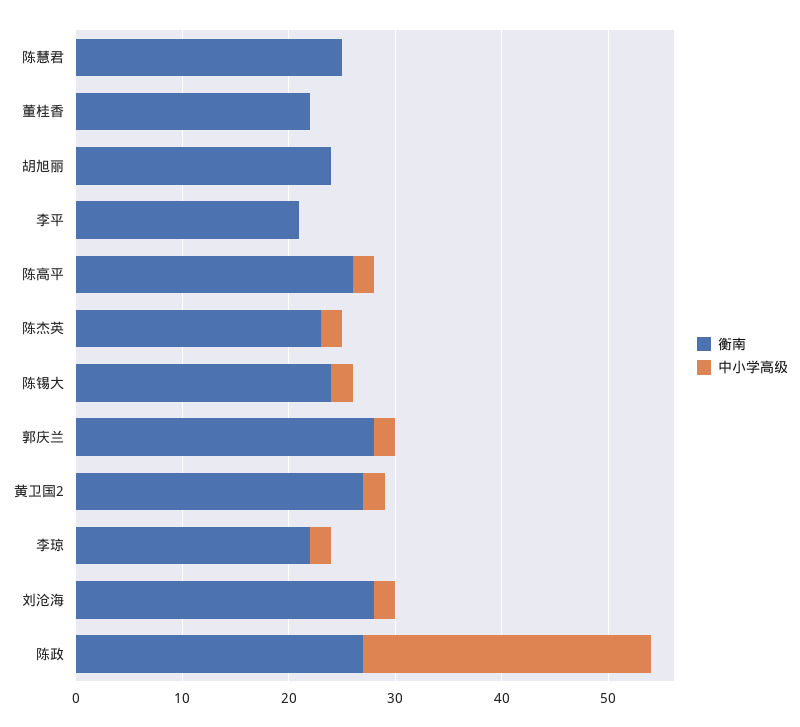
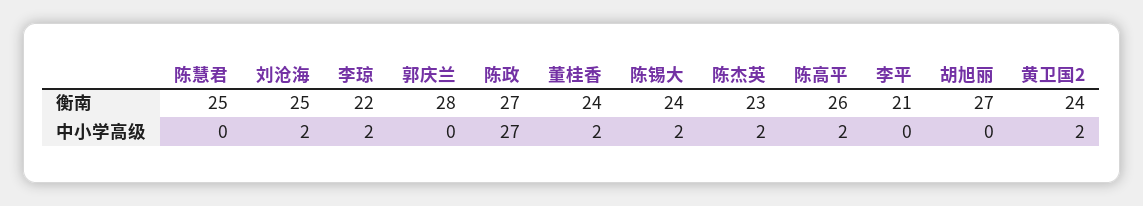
衡南, 董桂香: 22 -> 24
中小学高级, 董桂香: 0 -> 2
衡南, 胡旭丽: 24 -> 27
中小学高级, 郭庆兰: 2 -> 0
衡南, 黄卫国2: 27 -> 24
衡南, 刘沧海: 28 -> 25

